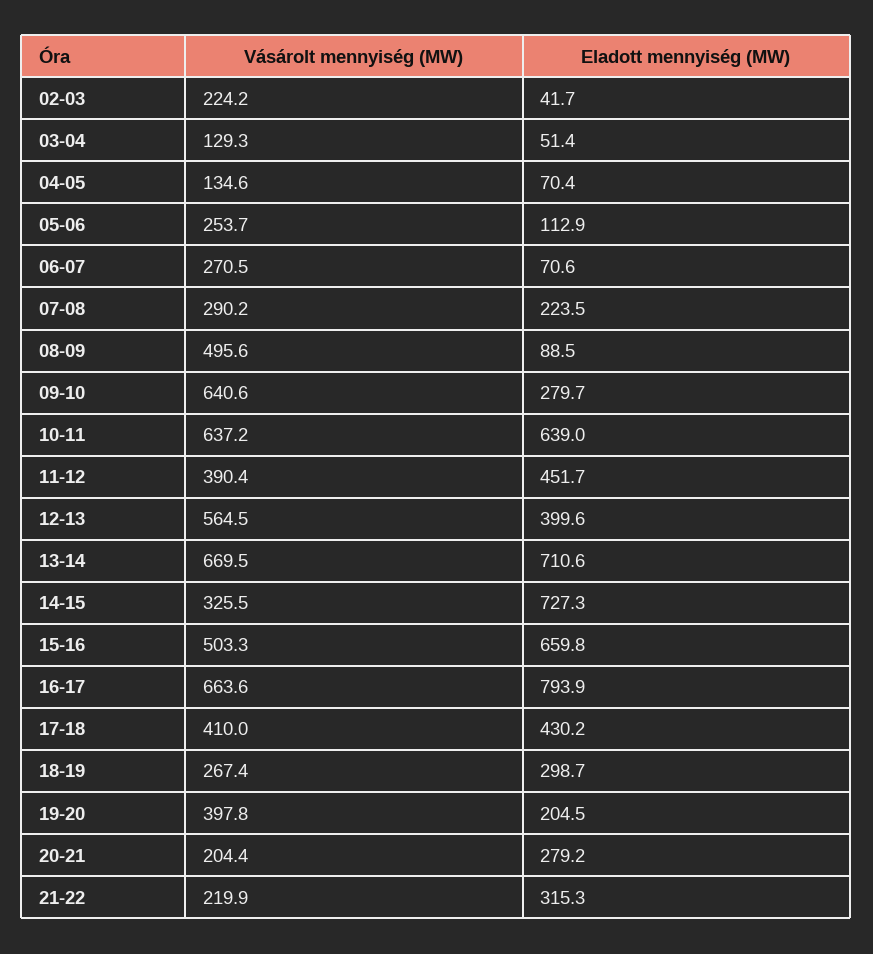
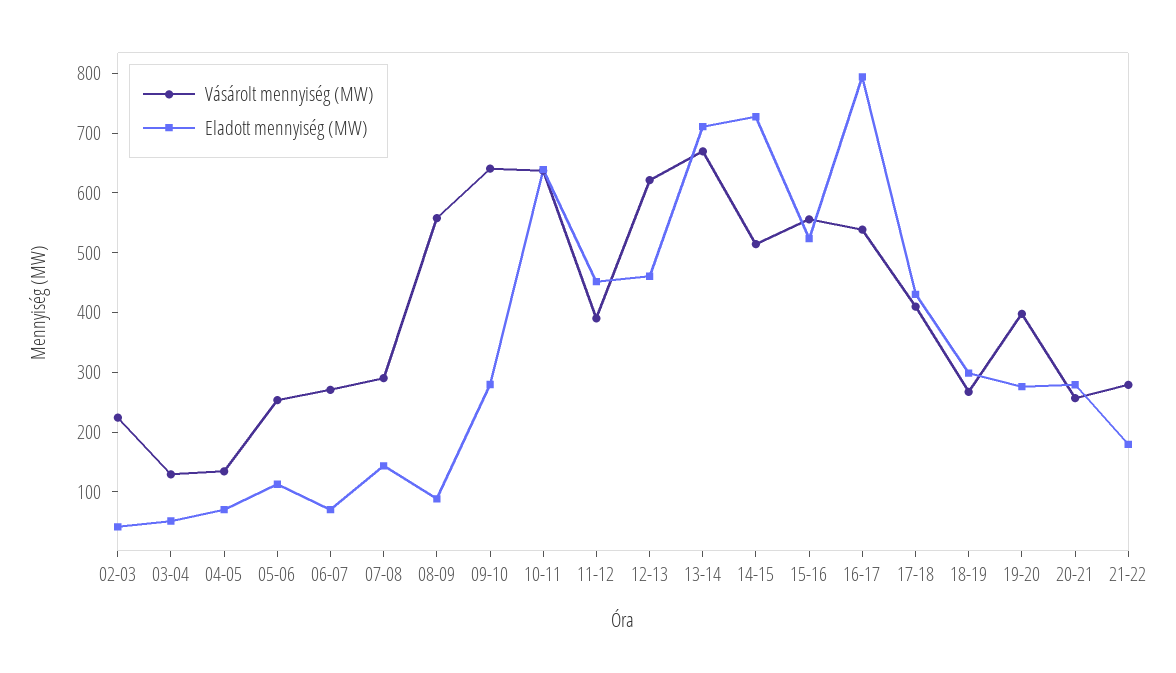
Eladott mennyiség (MW), 07-08: 223.5 -> 140
Vásárolt mennyiség (MW), 08-09: 495.6 -> 560
Vásárolt mennyiség (MW), 12-13: 564.5 -> 620
Eladott mennyiség (MW), 12-13: 399.6 -> 460
Vásárolt mennyiség (MW), 14-15: 325.5 -> 520
Vásárolt mennyiség (MW), 15-16: 503.3 -> 560
Eladott mennyiség (MW), 15-16: 659.8 -> 520
Vásárolt mennyiség (MW), 16-17: 663.6 -> 540
Eladott mennyiség (MW), 19-20: 204.5 -> 280
Vásárolt mennyiség (MW), 20-21: 204.4 -> 260
Vásárolt mennyiség (MW), 21-22: 219.9 -> 280
Eladott mennyiség (MW), 21-22: 315.3 -> 180

